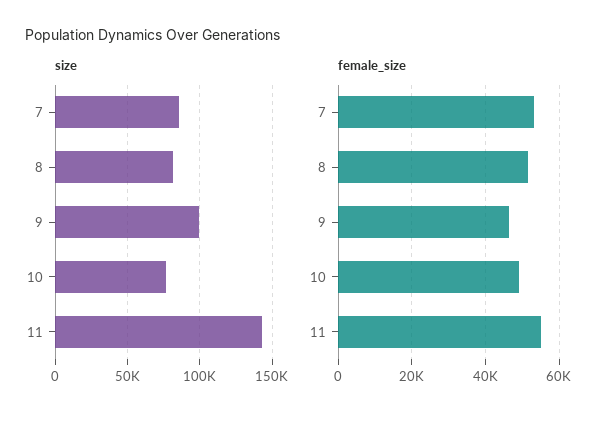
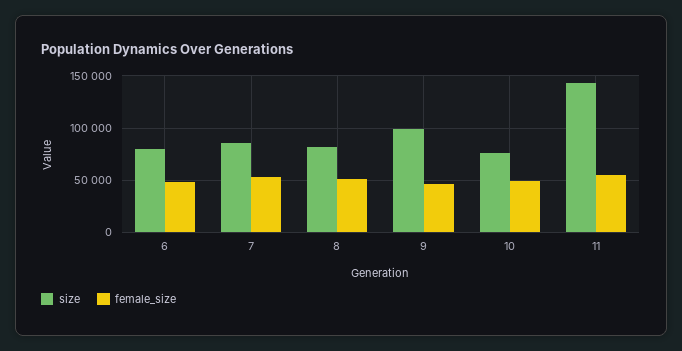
size, 6: none -> 80000
female_size, 6: none -> 50000

